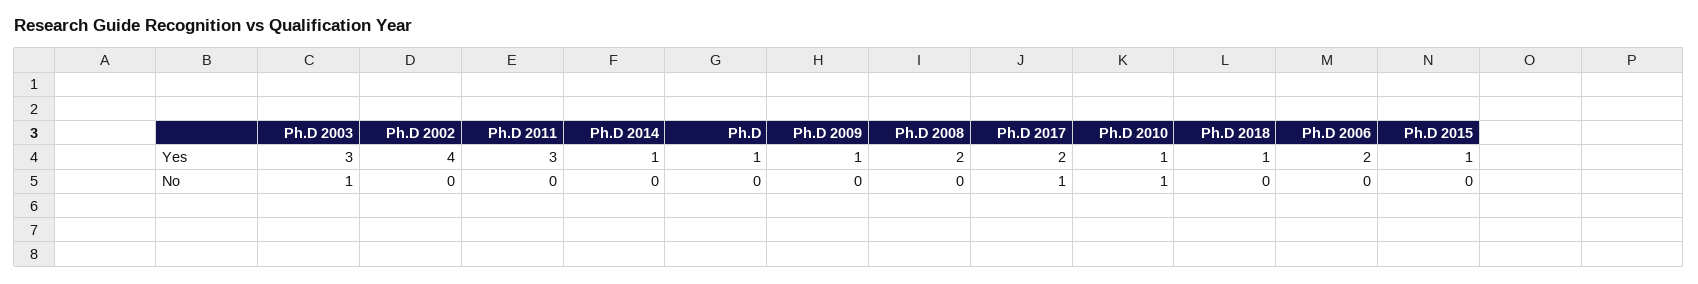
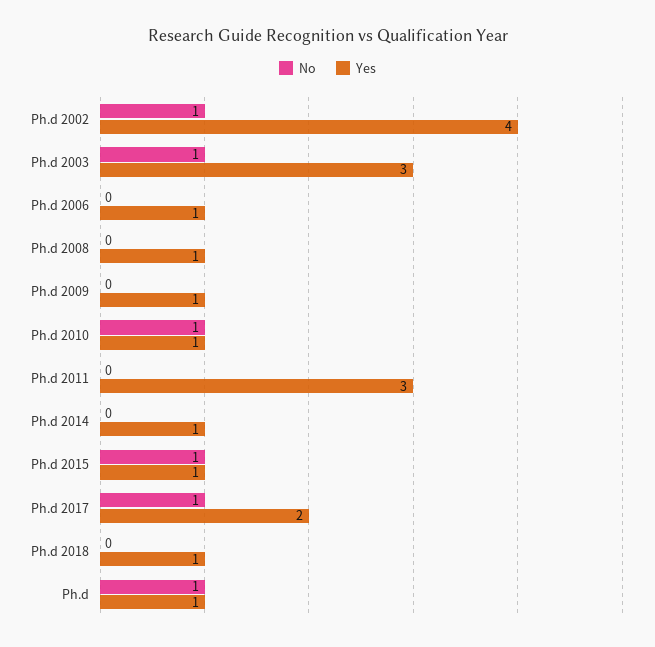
Yes, Ph.D 2008: 2 -> 1
Yes, Ph.D 2006: 2 -> 1
No, Ph.D 2002: 0 -> 1
No, Ph.D: 0 -> 1
No, Ph.D 2015: 0 -> 1

